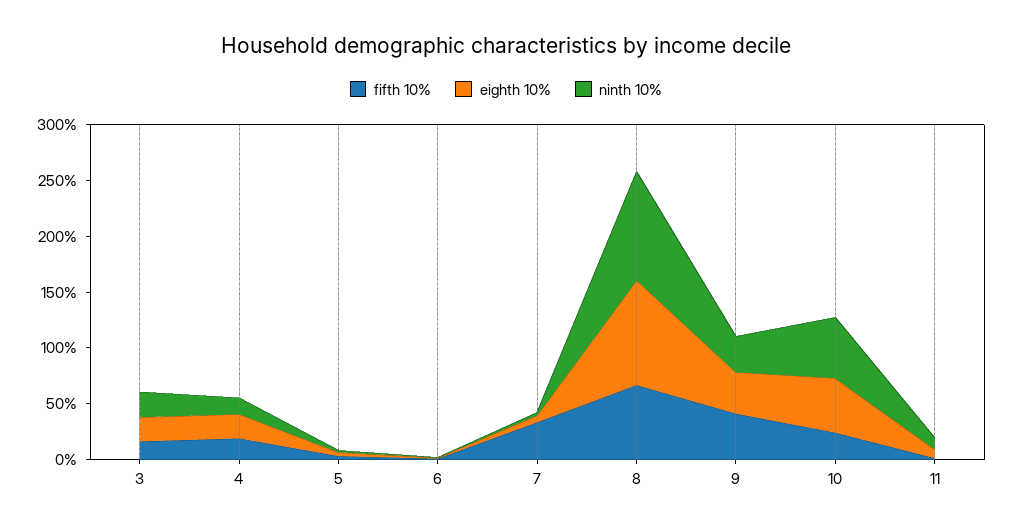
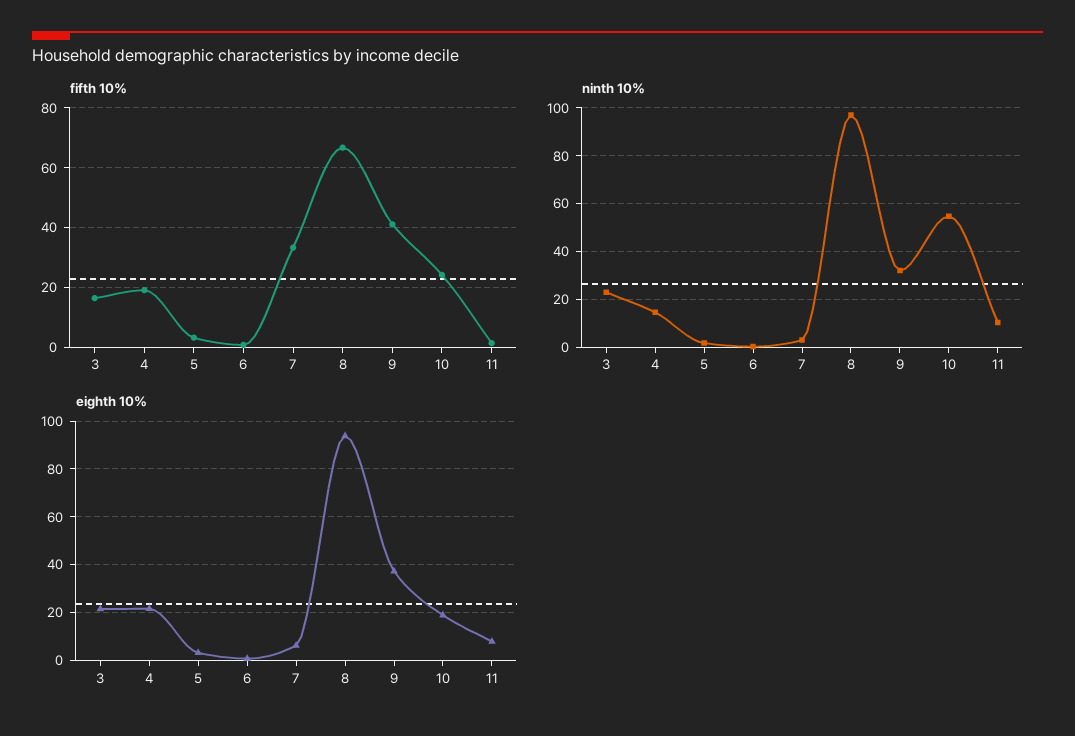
eighth 10%, 10: 50 -> 20

